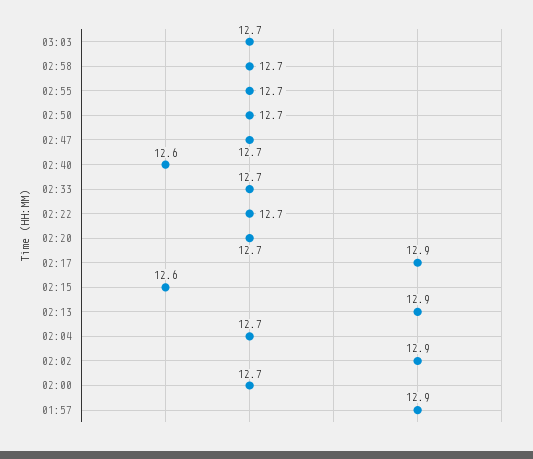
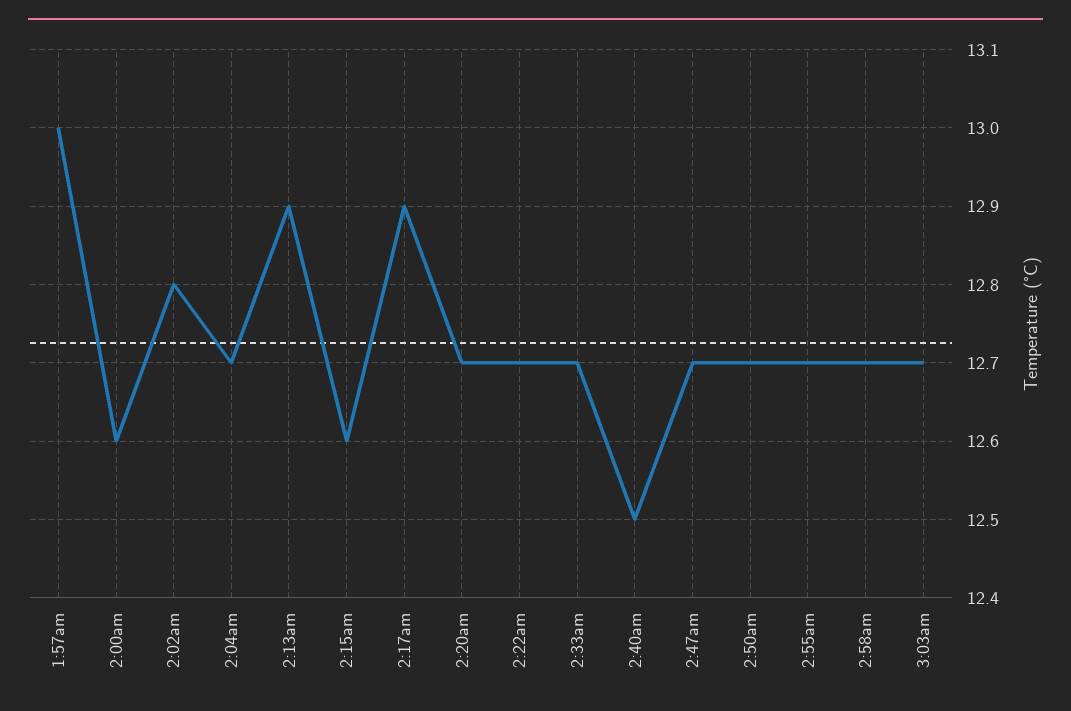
02:40: 12.6 -> 12.5
02:02: 12.9 -> 12.8
02:00: 12.7 -> 12.6
01:57: 12.9 -> 13

